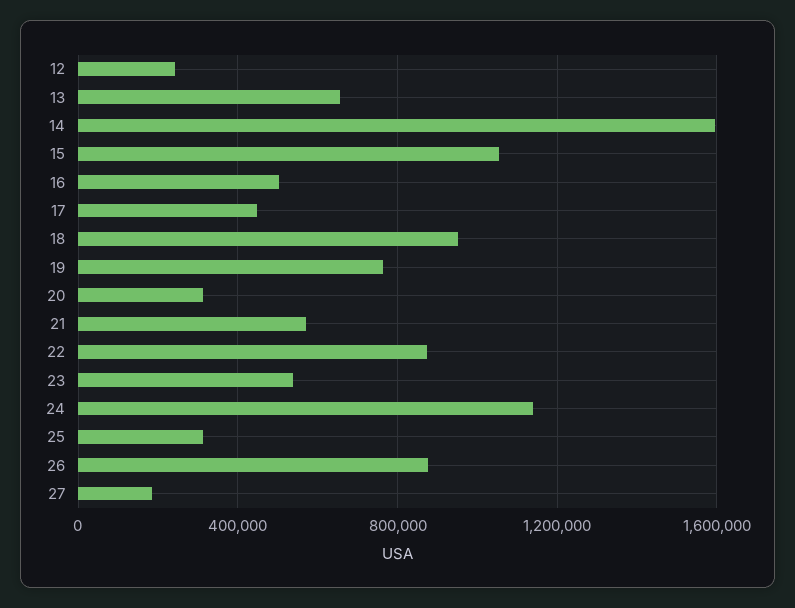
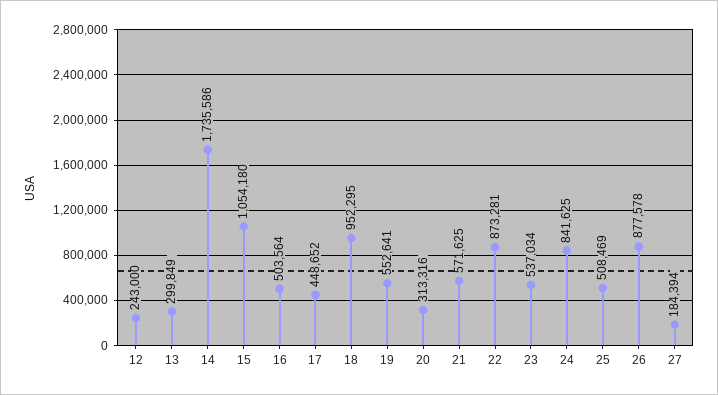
13: 650000 -> 299849
14: 1600000 -> 1735586
19: 750000 -> 552641
24: 1150000 -> 841625
25: 300000 -> 508469

